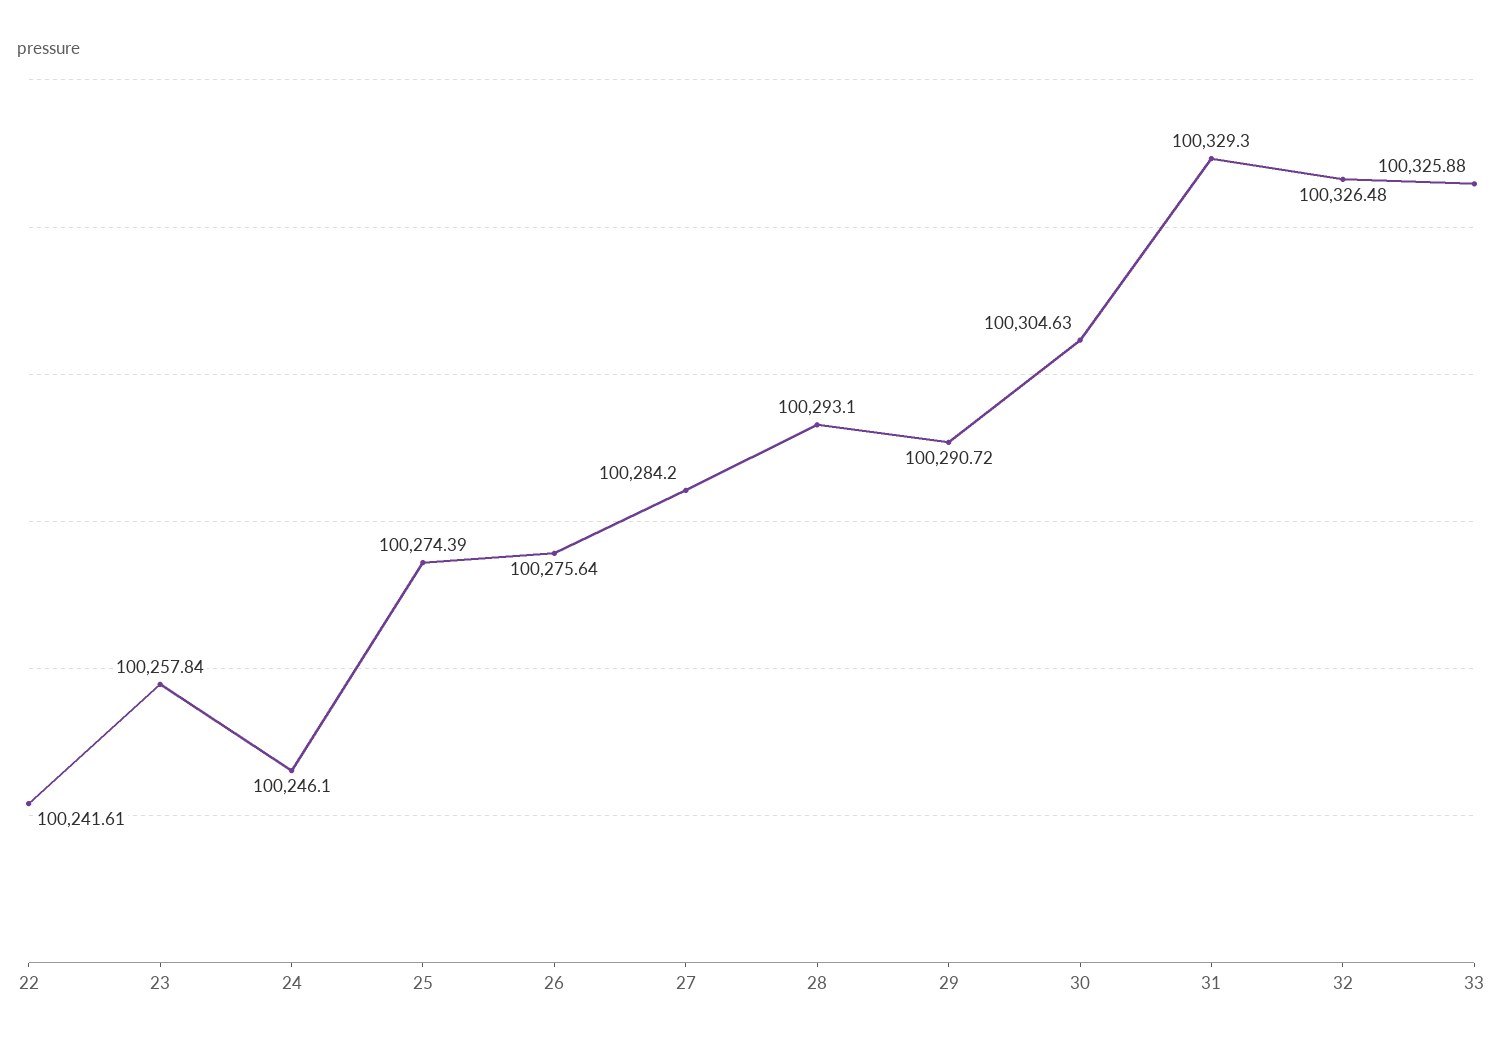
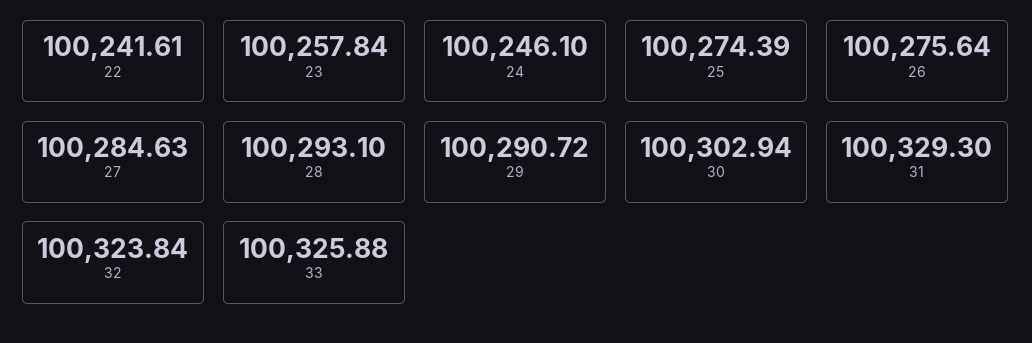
27: 100284.2 -> 100284.63
30: 100304.63 -> 100302.94
32: 100326.48 -> 100323.84

